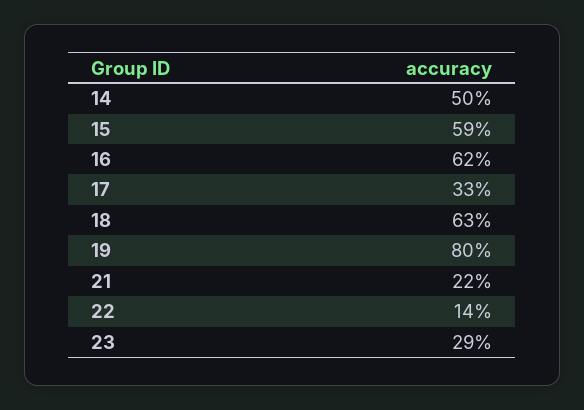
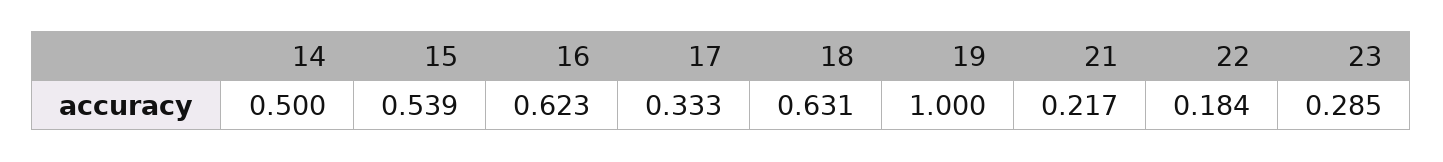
15: 0.59 -> 0.539
19: 0.8 -> 1
22: 0.14 -> 0.184

